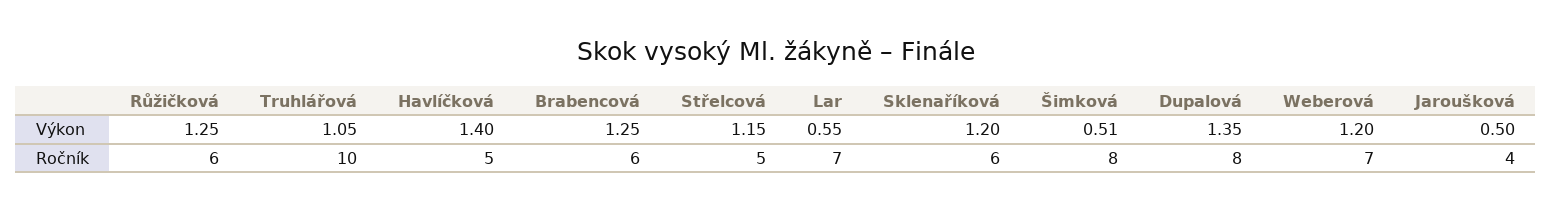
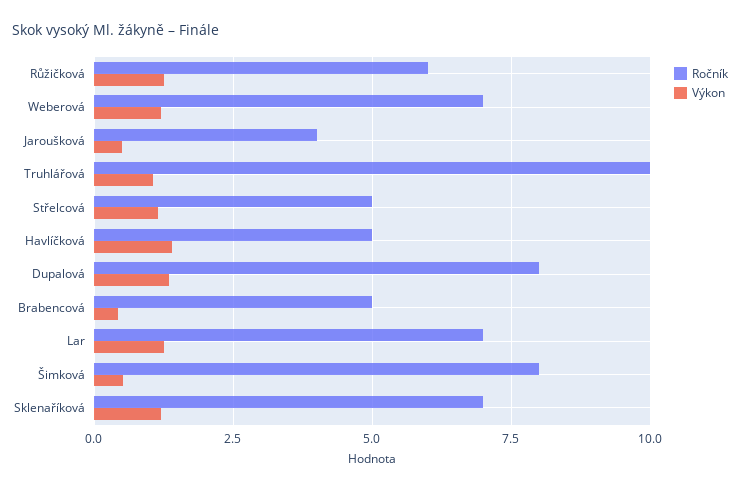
Výkon, Brabencová: 1.25 -> 0.5
Výkon, Lar: 0.55 -> 1.25
Ročník, Brabencová: 6 -> 5
Ročník, Sklenaříková: 6 -> 7

